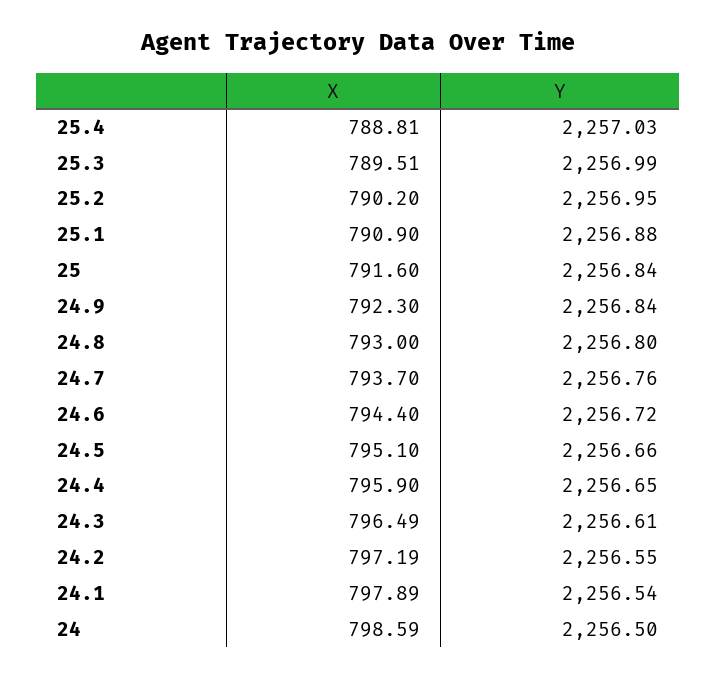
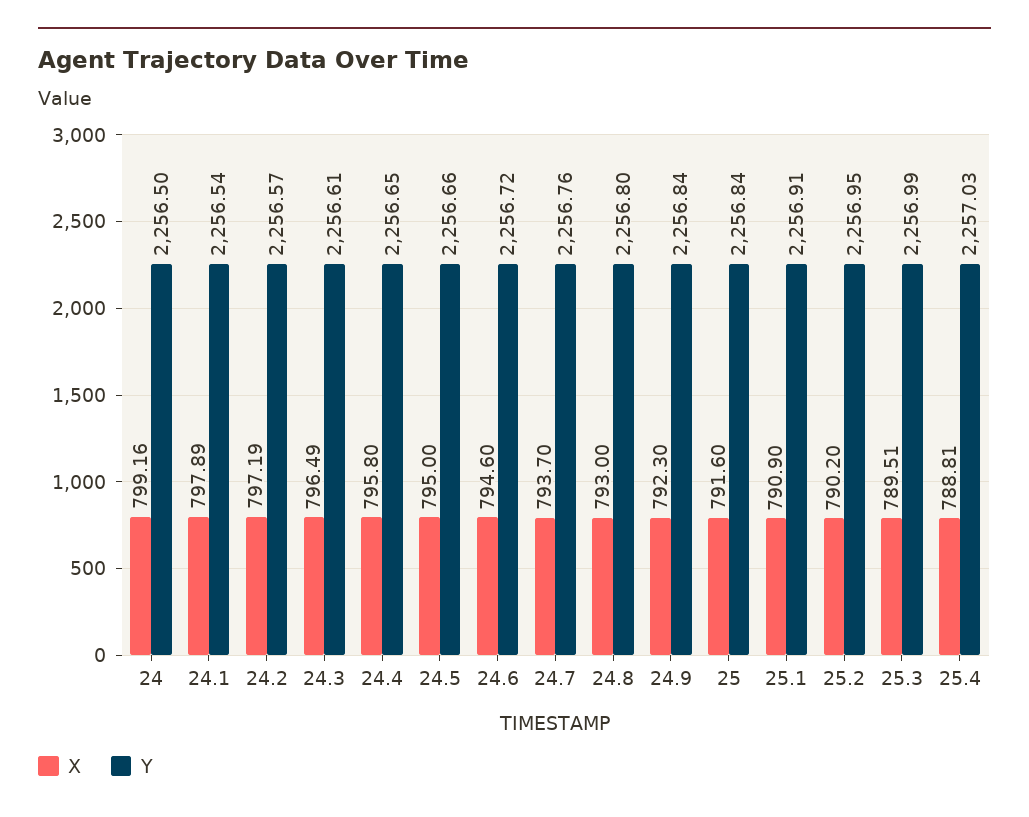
Y, 25.1: 2256.88 -> 2256.91
X, 24.6: 794.4 -> 794.6
X, 24.5: 795.1 -> 795
X, 24.4: 795.9 -> 795.8
Y, 24.2: 2256.55 -> 2256.57
X, 24: 798.59 -> 799.16

